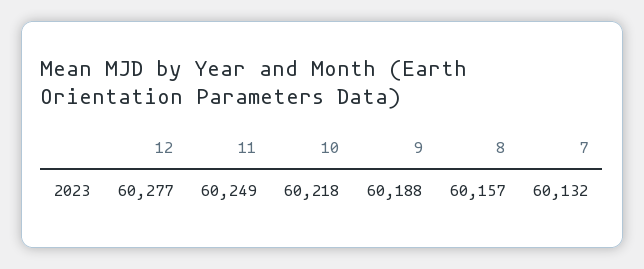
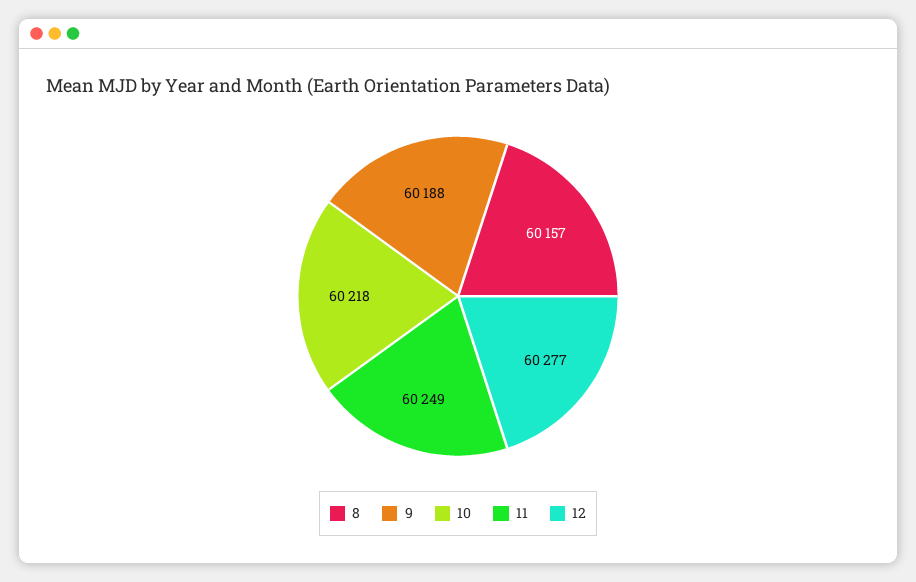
7: 60132 -> none

